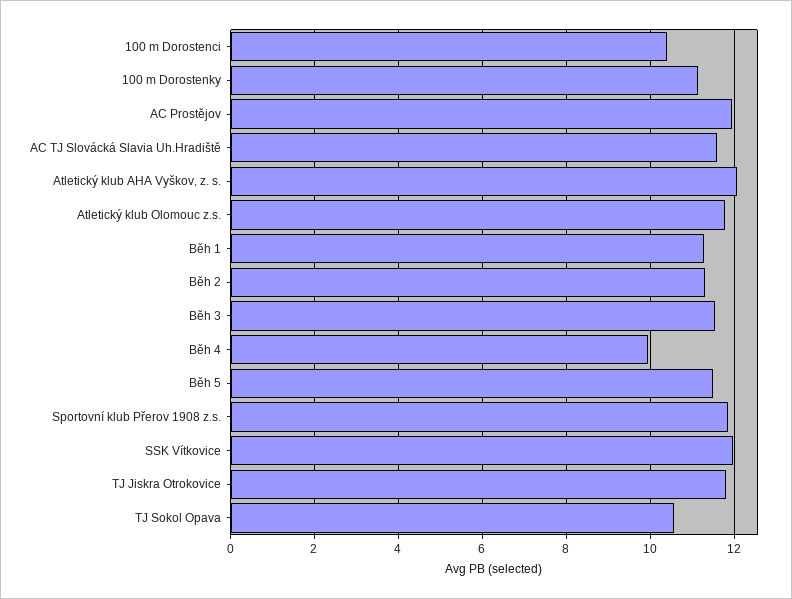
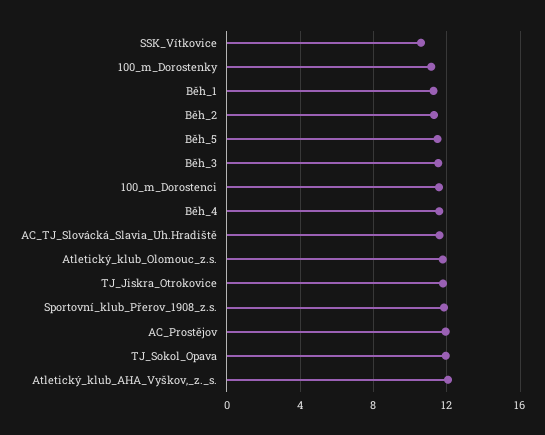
100 m Dorostenci: 10.4 -> 11.5
Běh 4: 10 -> 11.5
SSK Vítkovice: 12 -> 10.5
TJ Sokol Opava: 10.6 -> 12

